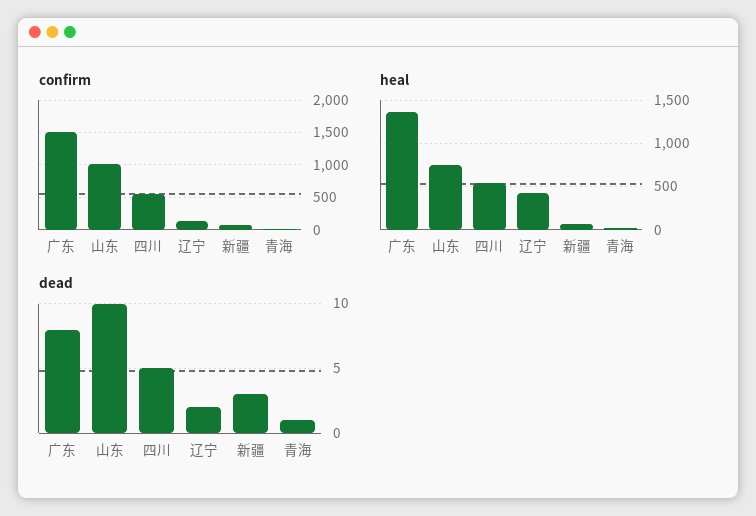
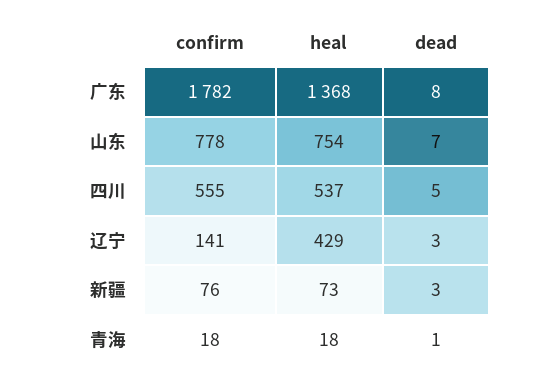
confirm, 广东: 1500 -> 1782
confirm, 山东: 1000 -> 778
dead, 山东: 10 -> 7
dead, 辽宁: 2 -> 3

